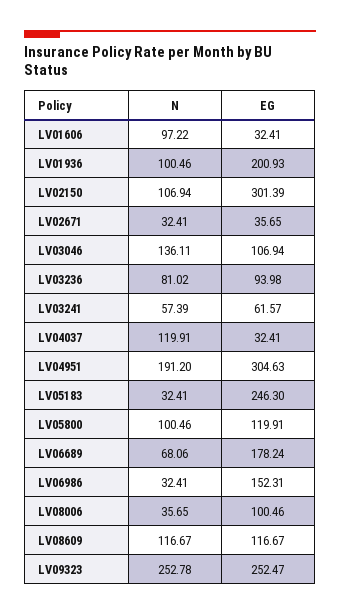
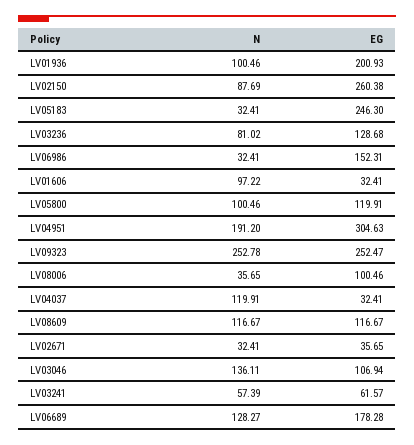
N, LV02150: 106.94 -> 87.69
EG, LV02150: 301.39 -> 260.38
EG, LV03236: 93.98 -> 128.68
N, LV06689: 68.06 -> 128.27
EG, LV06689: 178.24 -> 178.28

